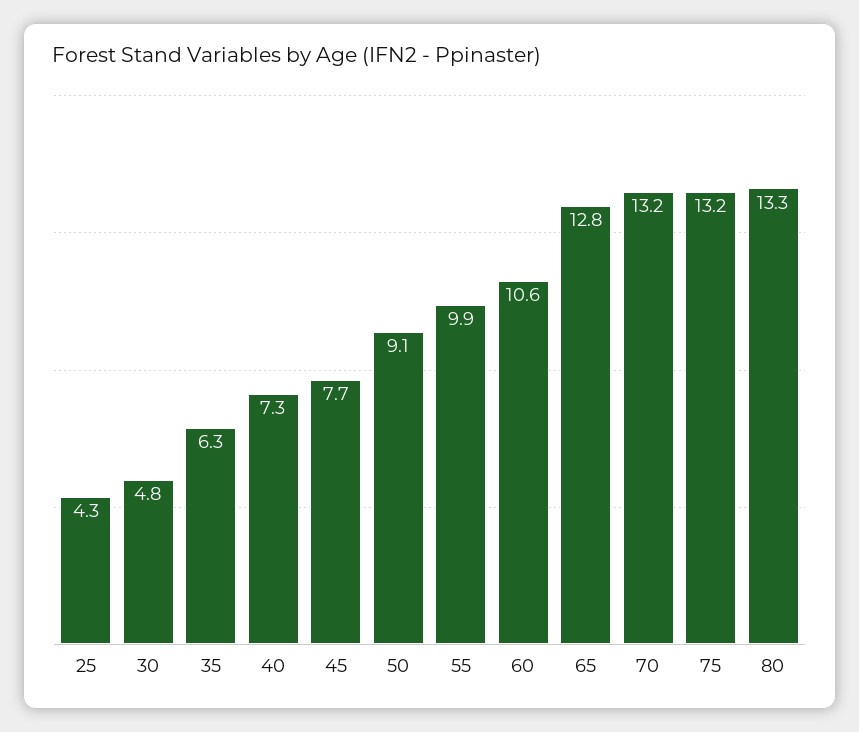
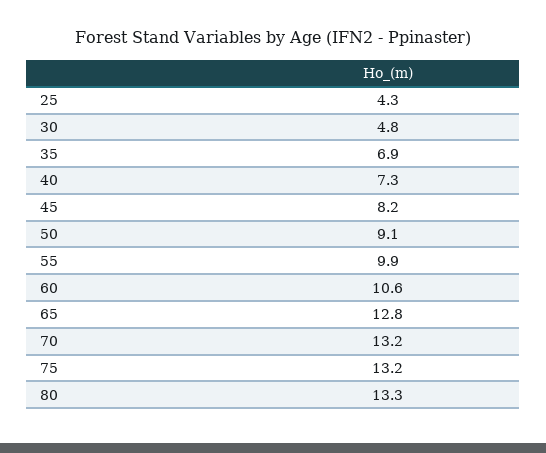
35: 6.3 -> 6.9
45: 7.7 -> 8.2

